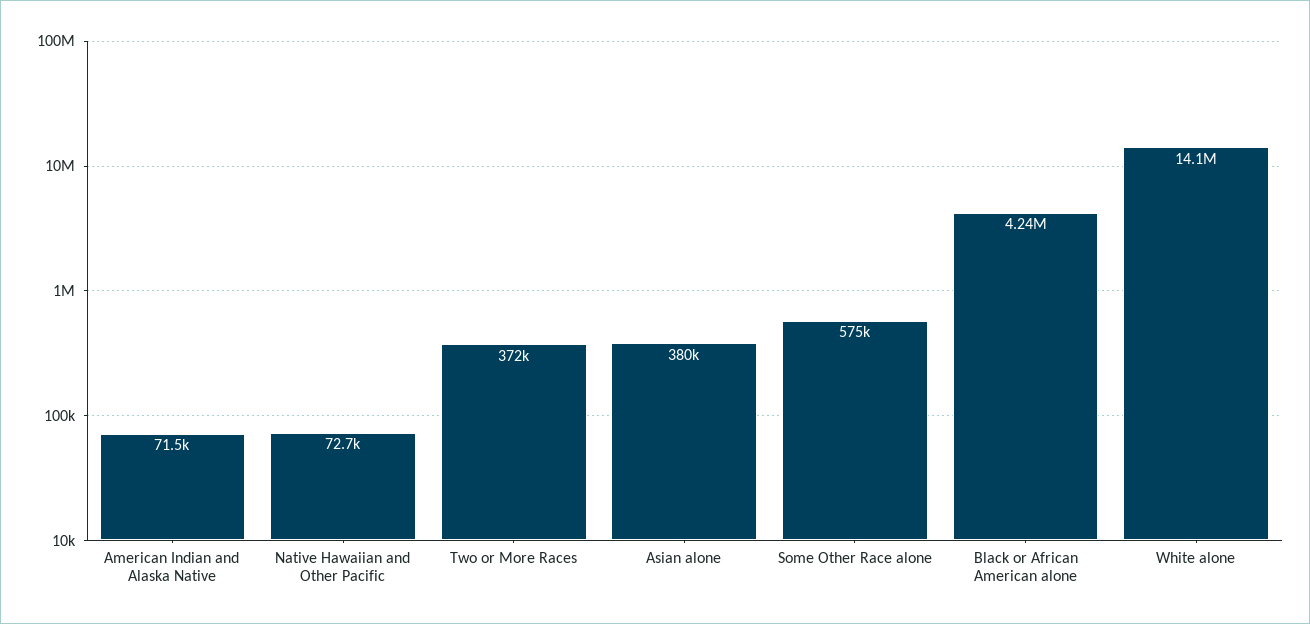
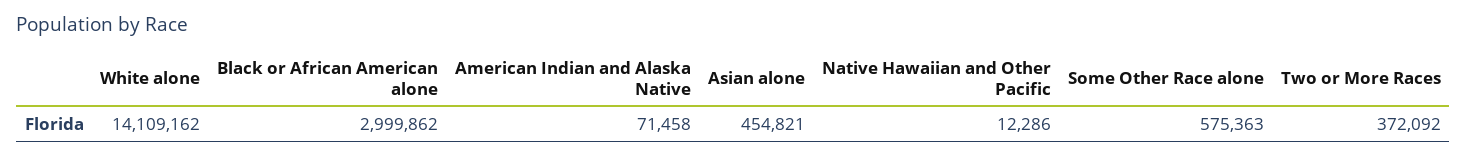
Native Hawaiian and Other Pacific: 72700 -> 12286
Asian alone: 380000 -> 454821
Black or African American alone: 4240000 -> 2999862

